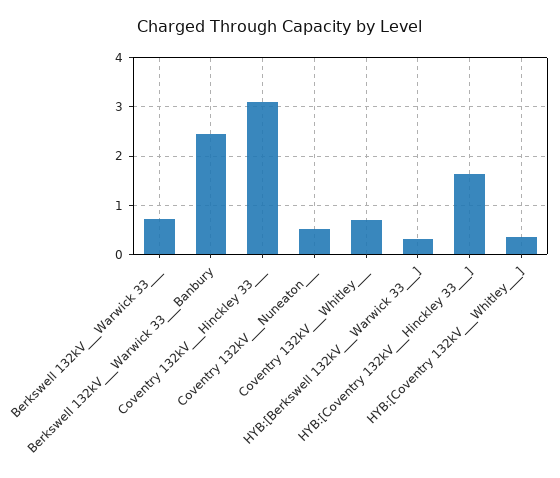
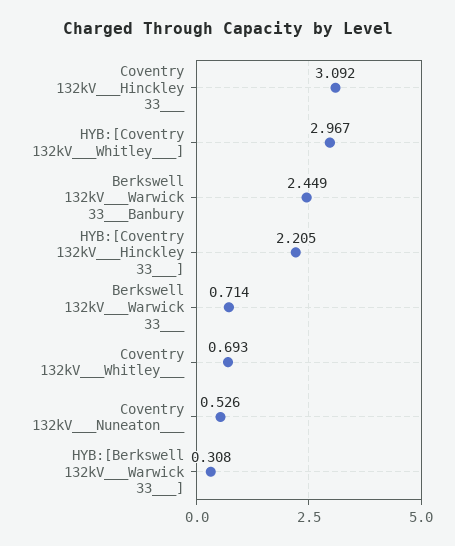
HYB:[Coventry 132kV___Hinckley 33___]: 1.6 -> 2.205
HYB:[Coventry 132kV___Whitley___]: 0.4 -> 2.967

